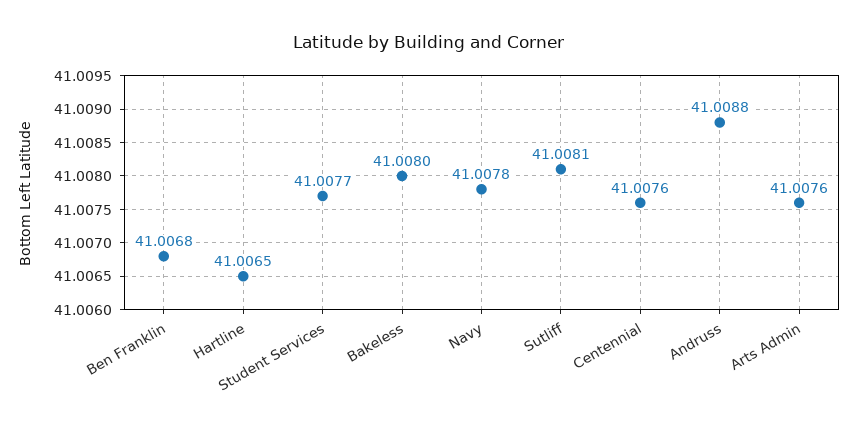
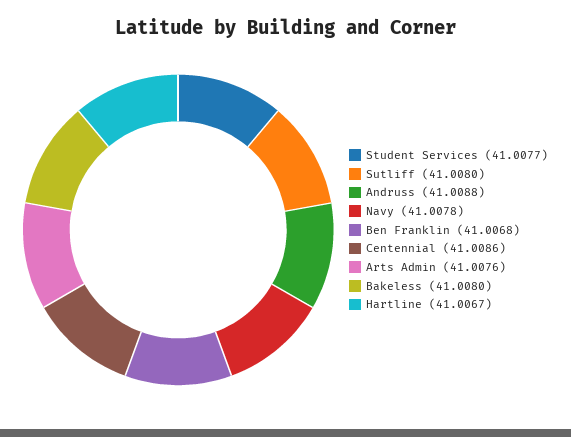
Hartline: 41.0065 -> 41.0067
Sutliff: 41.0081 -> 41.008
Centennial: 41.0076 -> 41.0086

